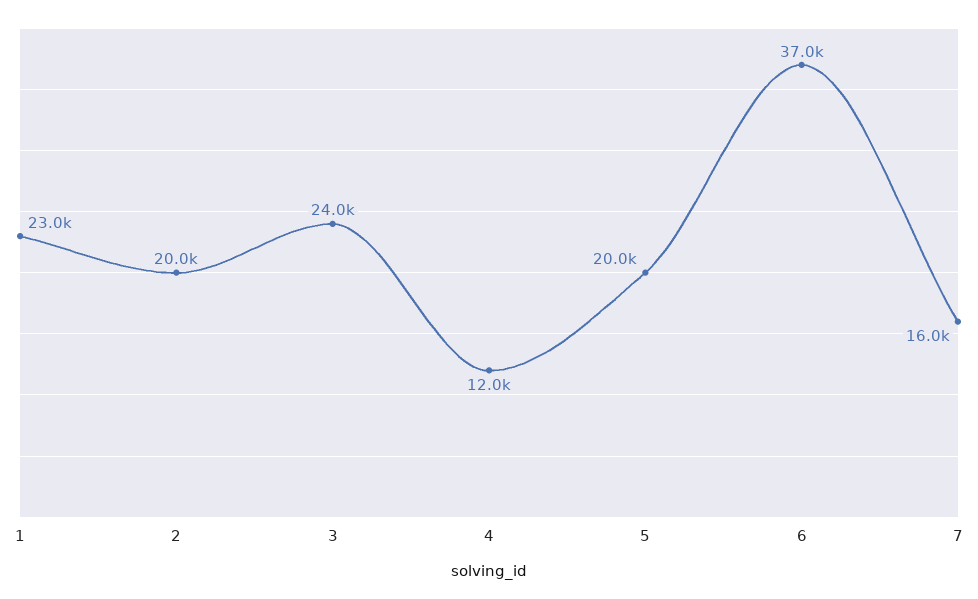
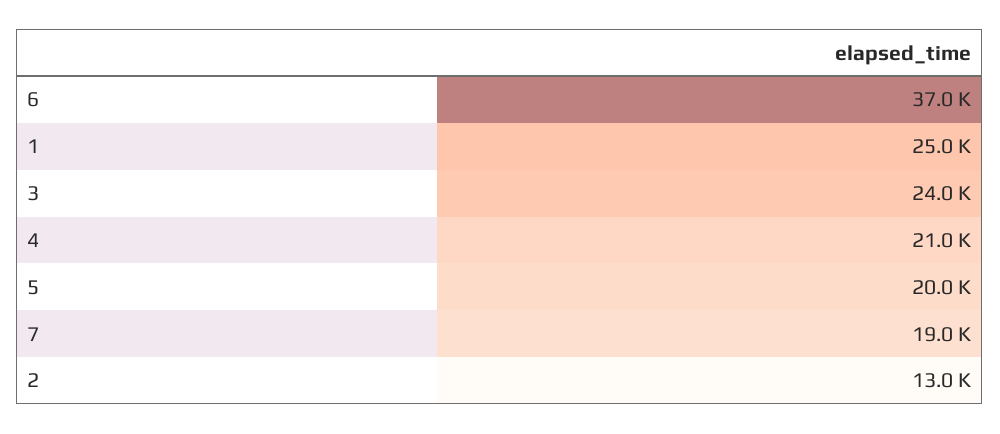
1: 23000 -> 25000
2: 20000 -> 13000
4: 12000 -> 21000
7: 16000 -> 19000

